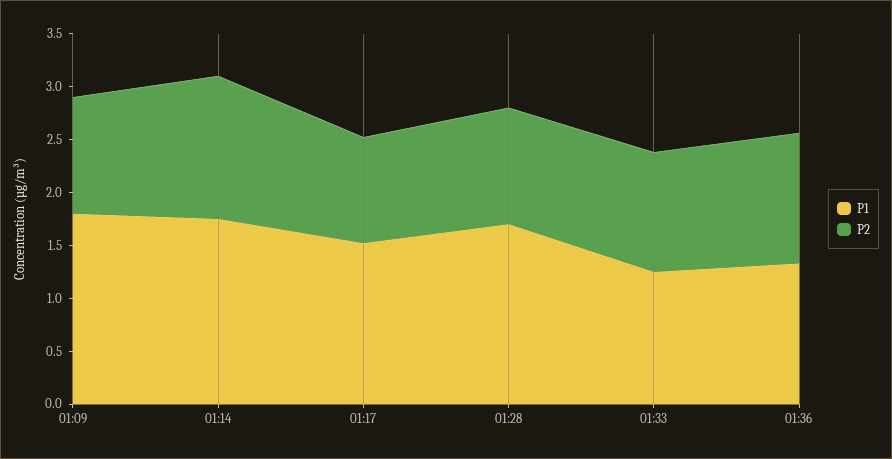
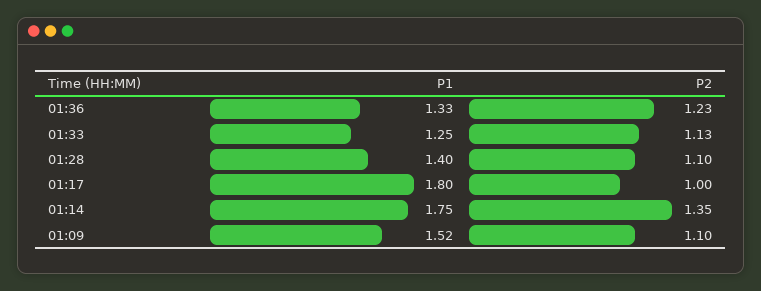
P1, 01:09: 1.8 -> 1.52
P1, 01:17: 1.5 -> 1.8
P1, 01:28: 1.7 -> 1.4

